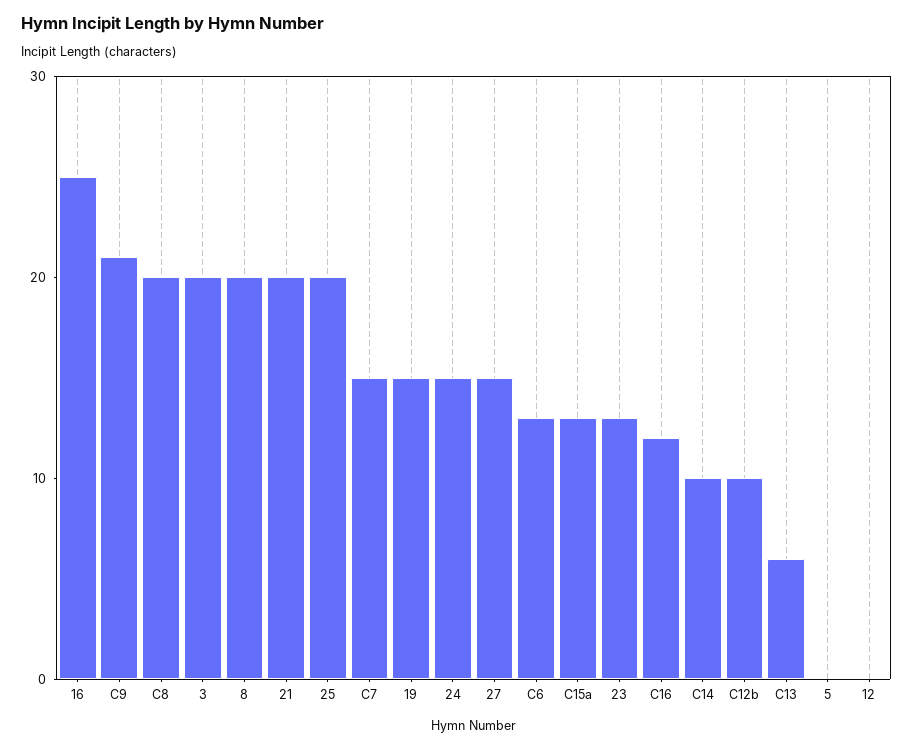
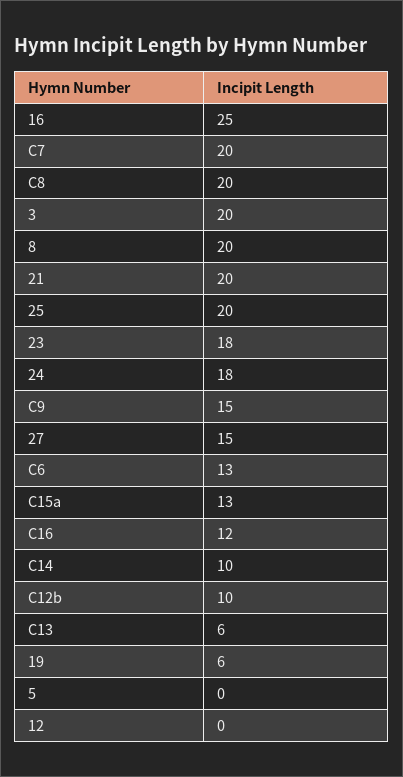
C9: 21 -> 15
C7: 15 -> 20
19: 15 -> 6
24: 15 -> 18
23: 13 -> 18

